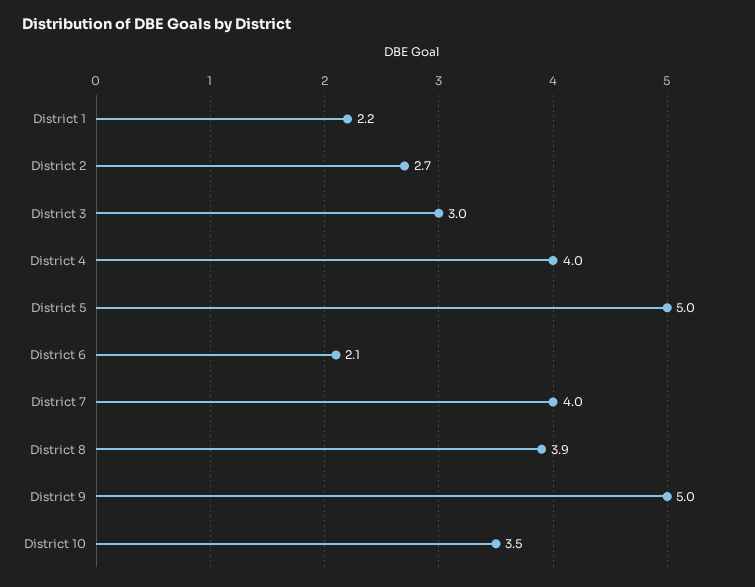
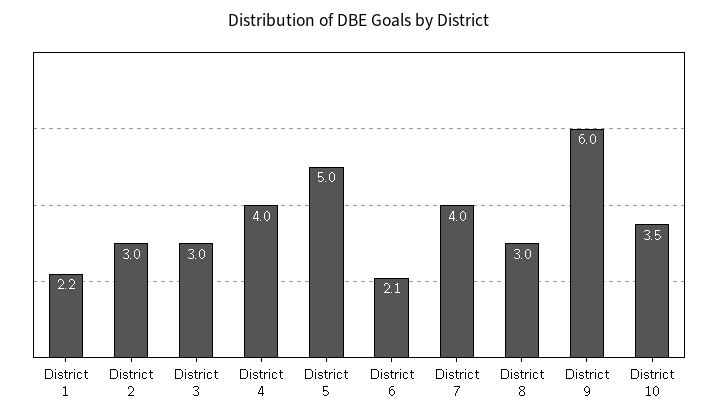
District 2: 2.7 -> 3
District 8: 3.9 -> 3
District 9: 5 -> 6

